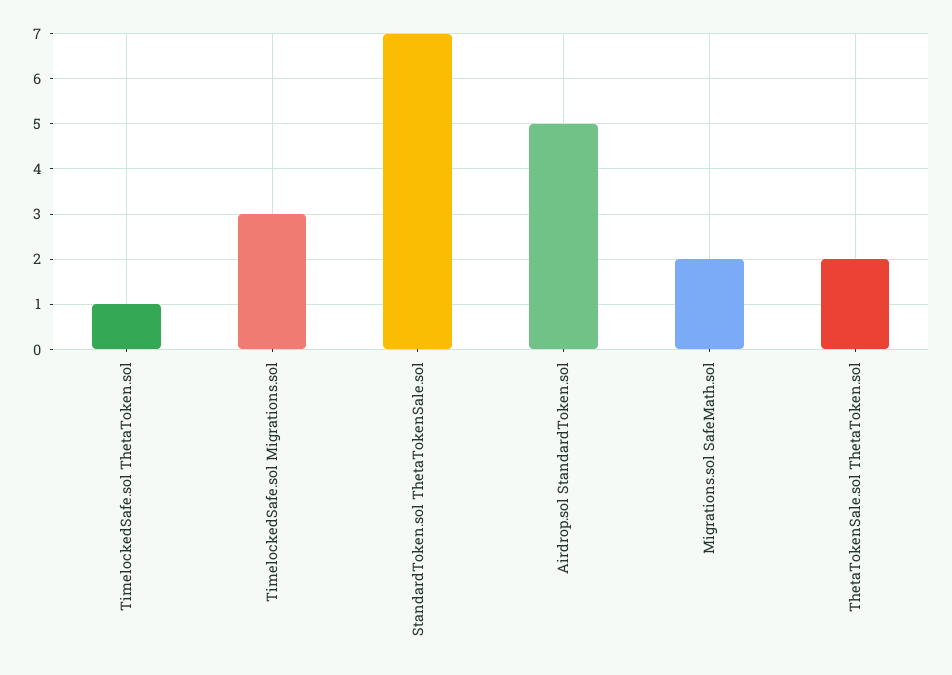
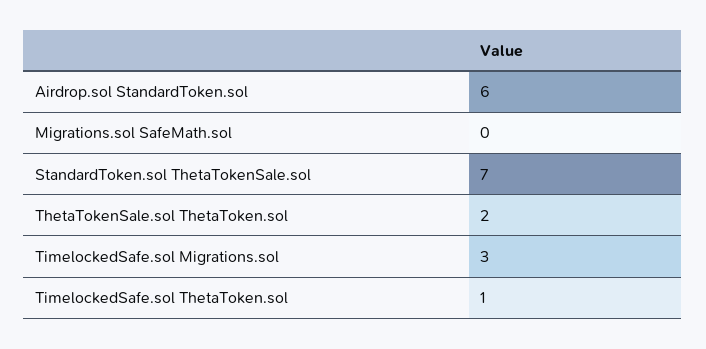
Airdrop.sol StandardToken.sol: 5 -> 6
Migrations.sol SafeMath.sol: 2 -> 0

